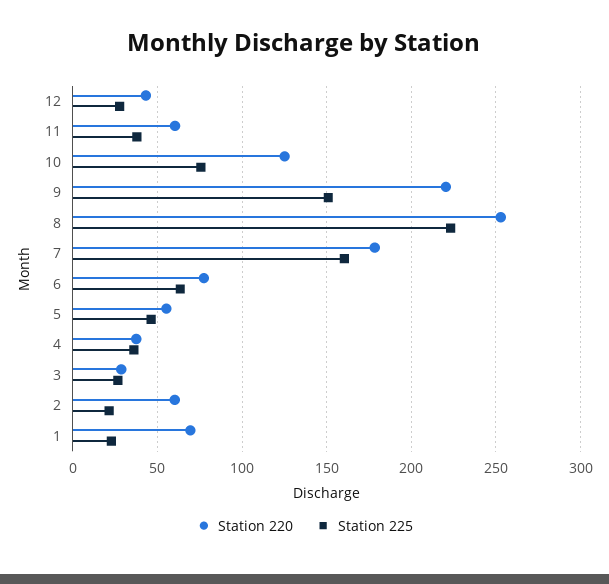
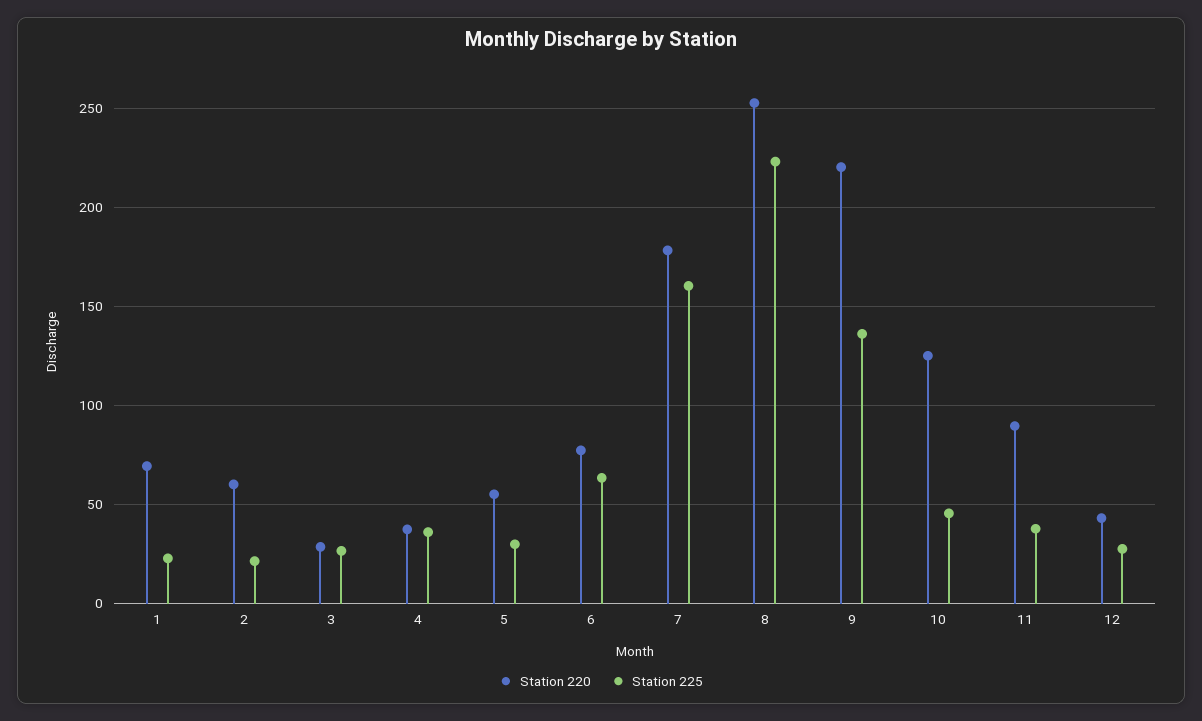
Station 220, 11: 60 -> 90
Station 225, 10: 75 -> 45
Station 225, 9: 150 -> 135
Station 225, 5: 45 -> 30

